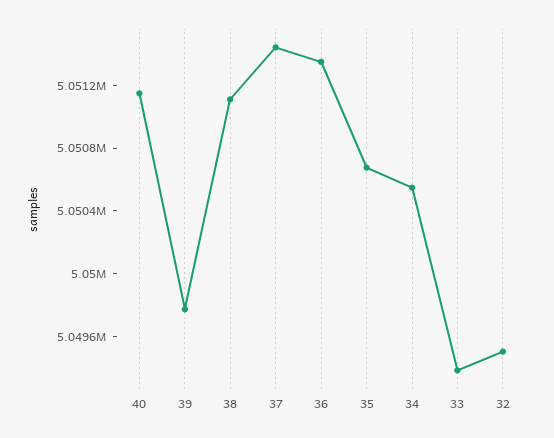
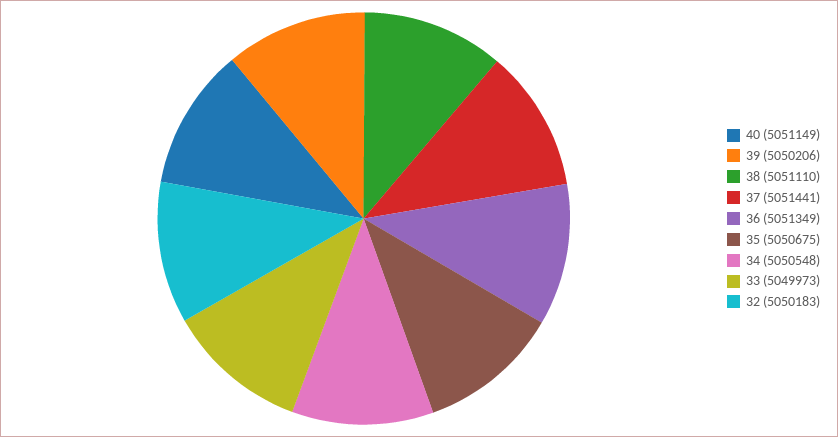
39: 5049800 -> 5050206
33: 5049400 -> 5049973
32: 5049500 -> 5050183

